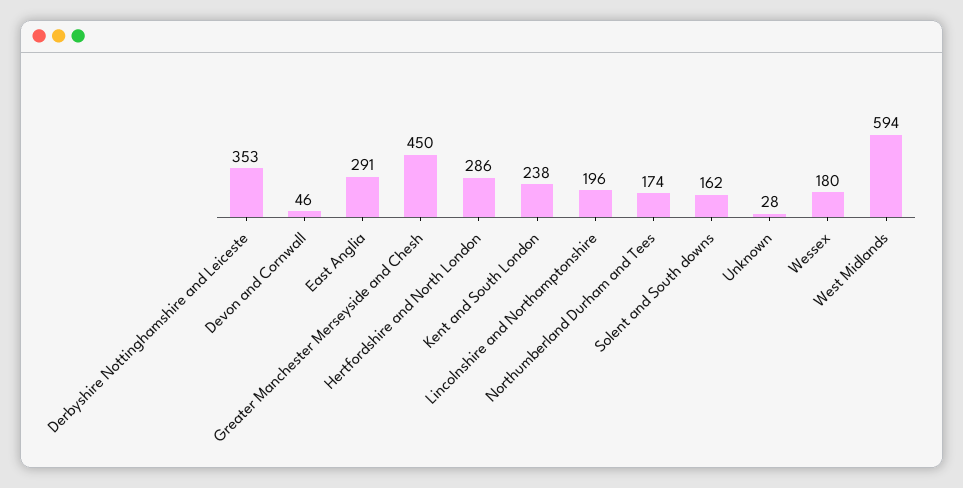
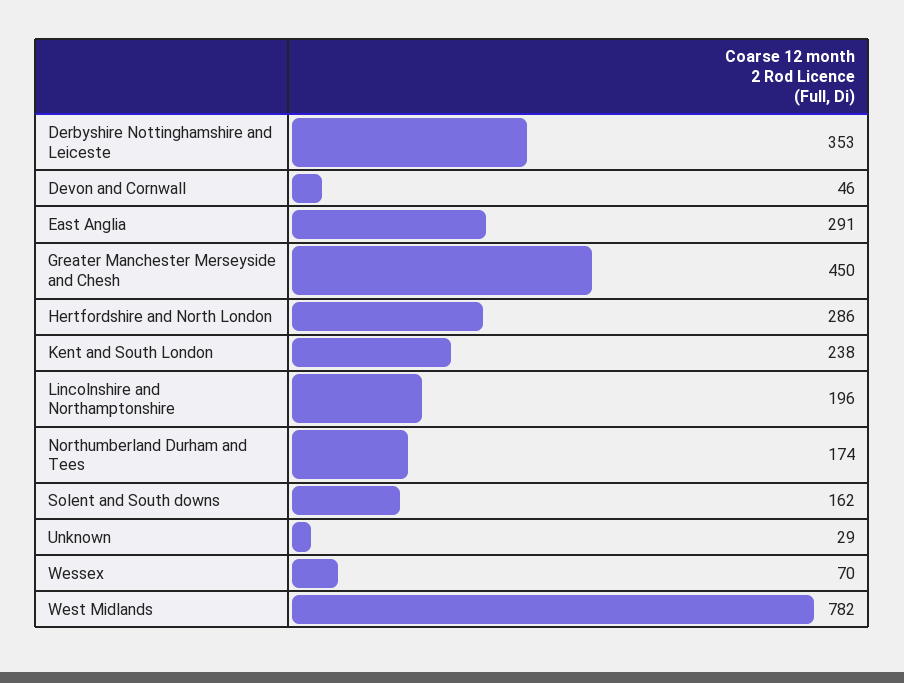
Unknown: 28 -> 29
Wessex: 180 -> 70
West Midlands: 594 -> 782

